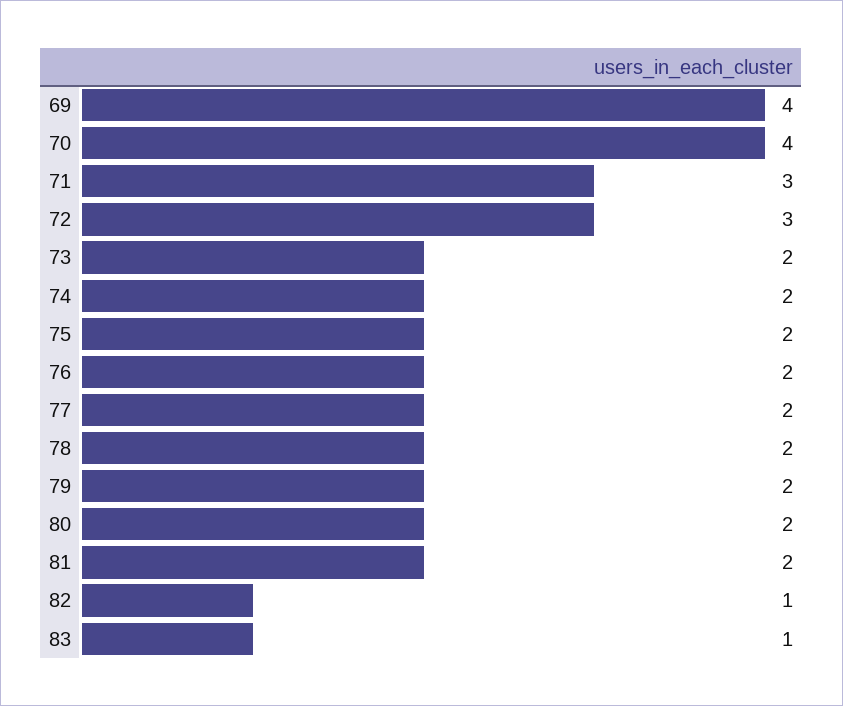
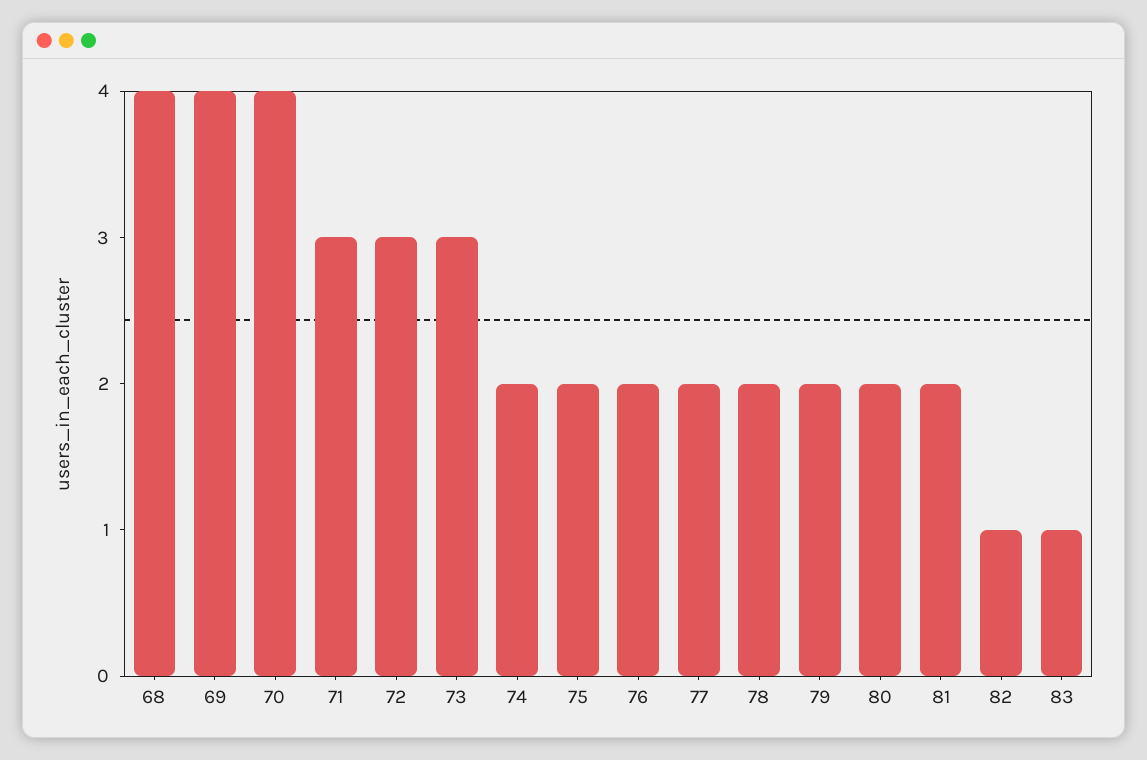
73: 2 -> 3
68: none -> 4

